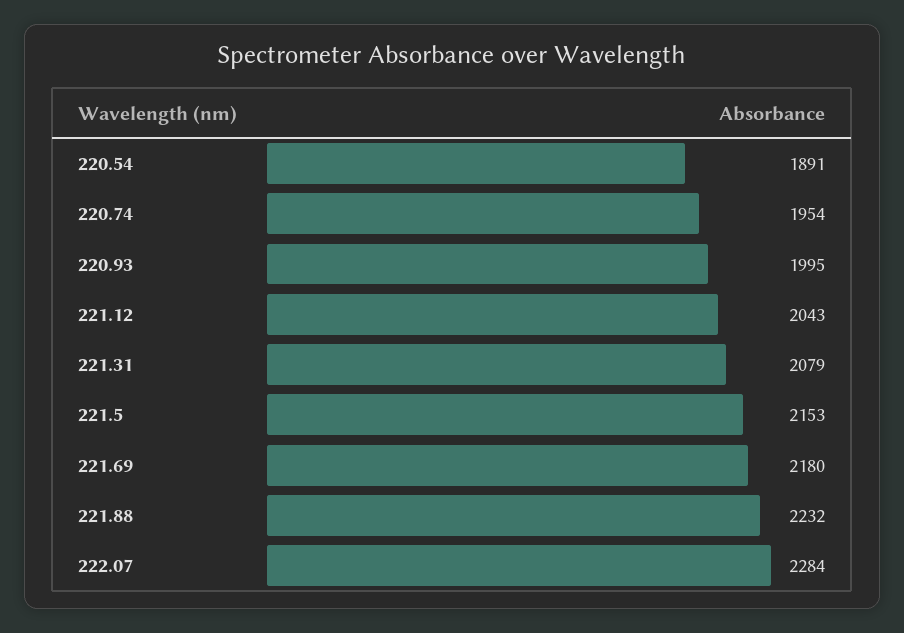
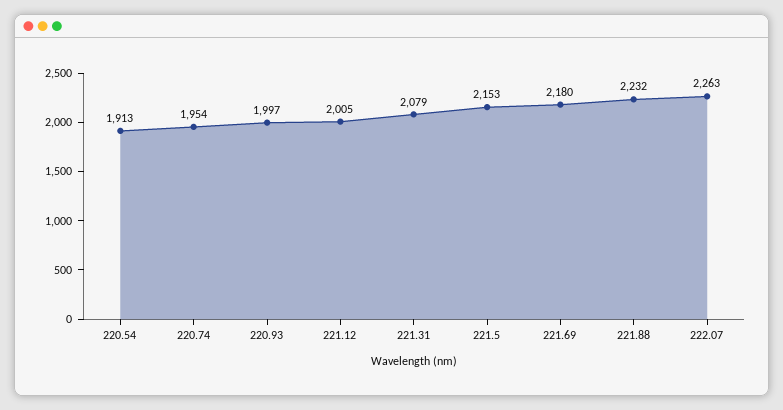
220.54: 1891 -> 1913
220.93: 1995 -> 1997
221.12: 2043 -> 2005
222.07: 2284 -> 2263

